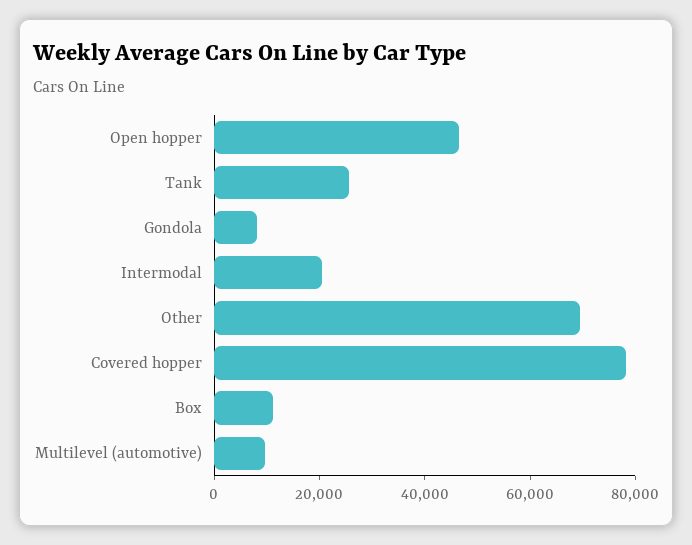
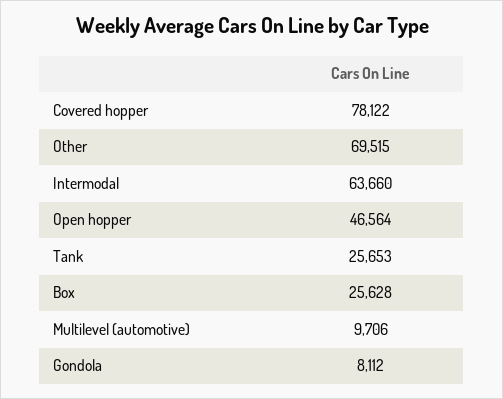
Intermodal: 20000 -> 63660
Box: 10000 -> 25628

